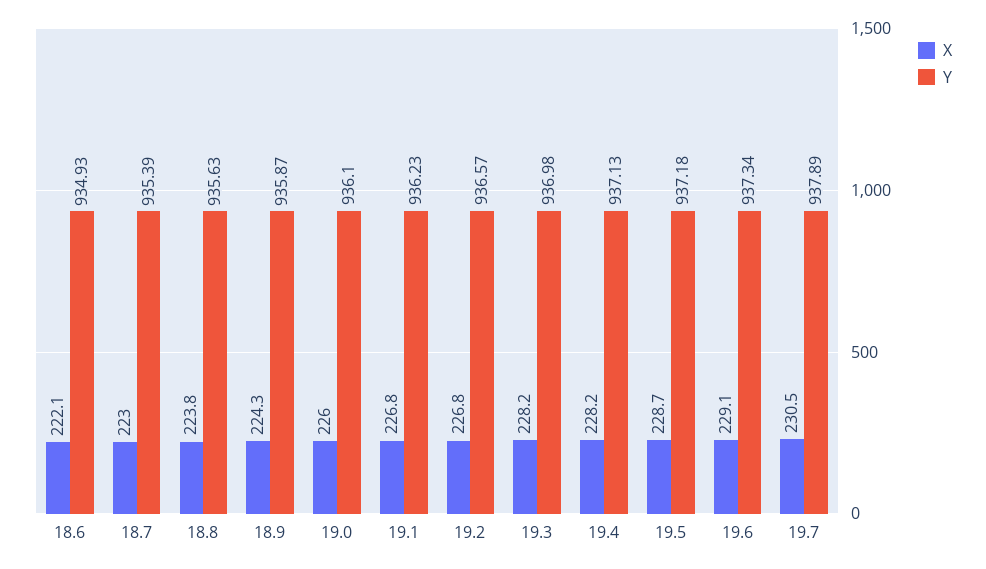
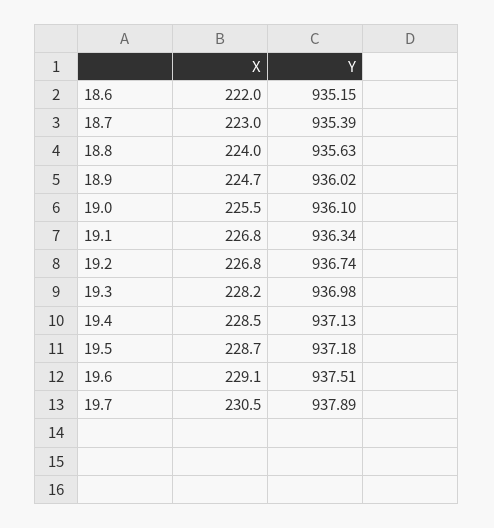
X, 18.6: 222.1 -> 222
Y, 18.6: 934.93 -> 935.15
X, 18.8: 223.8 -> 224
X, 18.9: 224.3 -> 224.7
Y, 18.9: 935.87 -> 936.02
X, 19.0: 226 -> 225.5
Y, 19.1: 936.23 -> 936.34
Y, 19.2: 936.57 -> 936.74
X, 19.4: 228.2 -> 228.5
Y, 19.6: 937.34 -> 937.51

